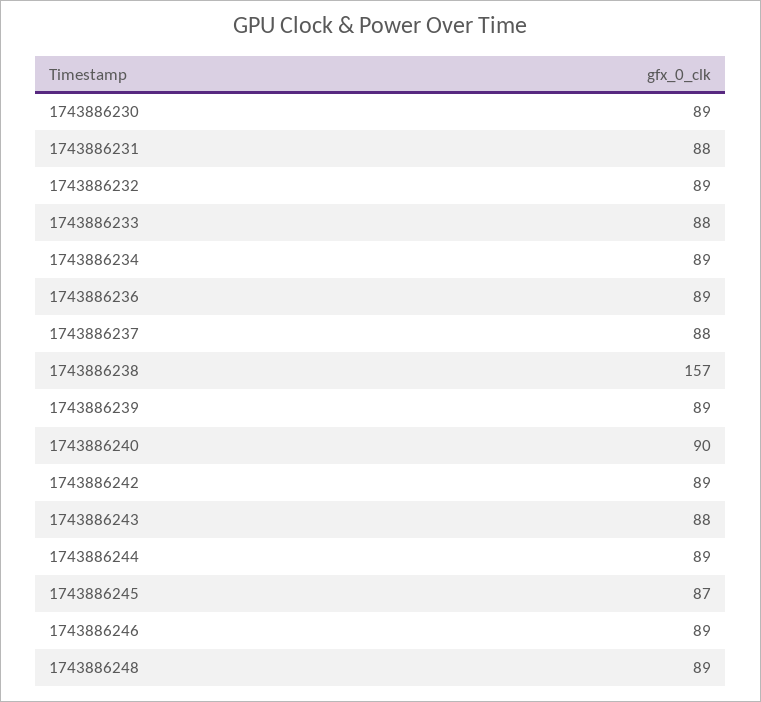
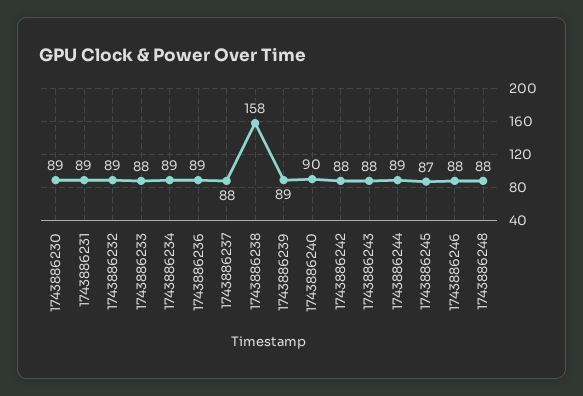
1743886231: 88 -> 89
1743886238: 157 -> 158
1743886242: 89 -> 88
1743886246: 89 -> 88
1743886248: 89 -> 88

